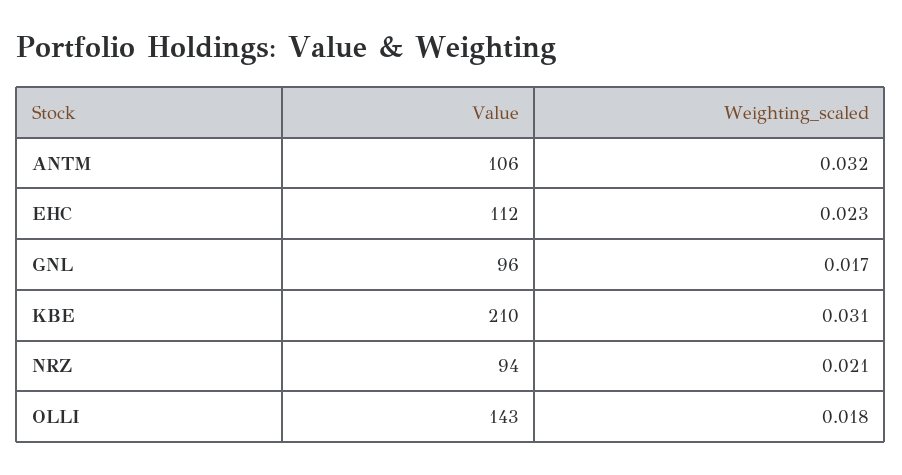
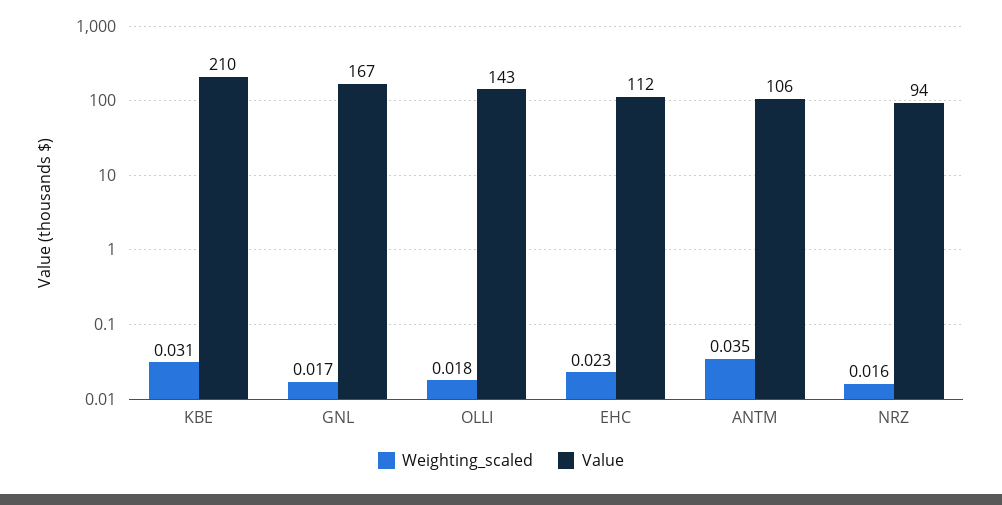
Weighting_scaled, ANTM: 0.032 -> 0.035
Value, GNL: 96 -> 167
Weighting_scaled, NRZ: 0.021 -> 0.016

